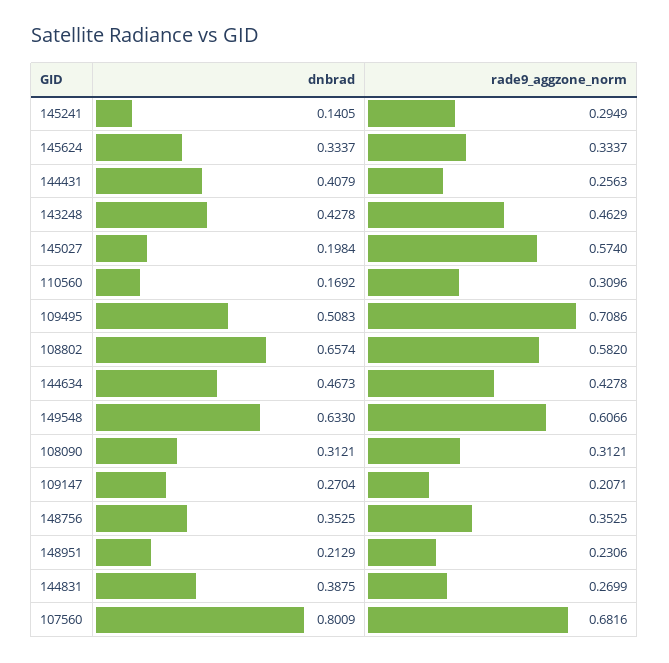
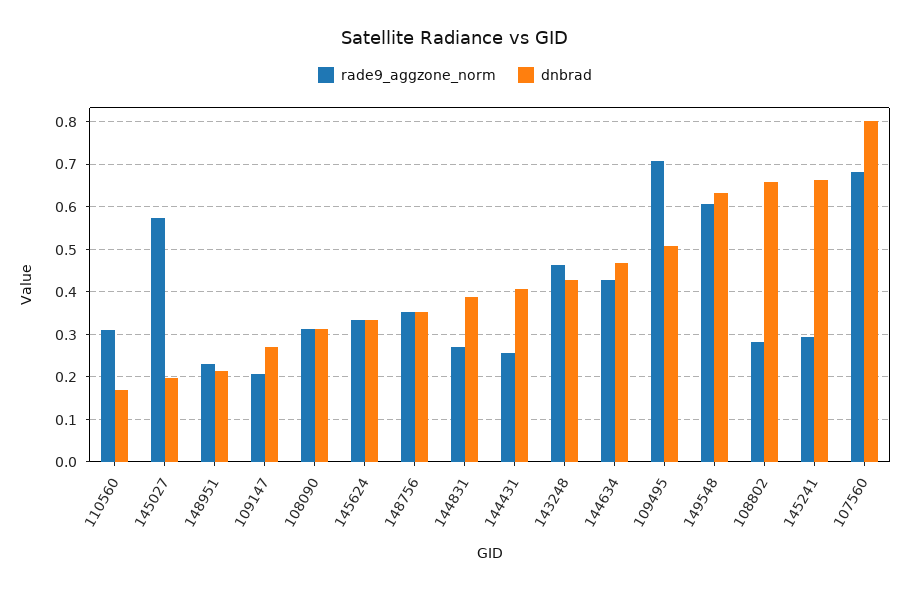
dnbrad, 145241: 0.1405 -> 0.66
rade9_aggzone_norm, 108802: 0.582 -> 0.28

